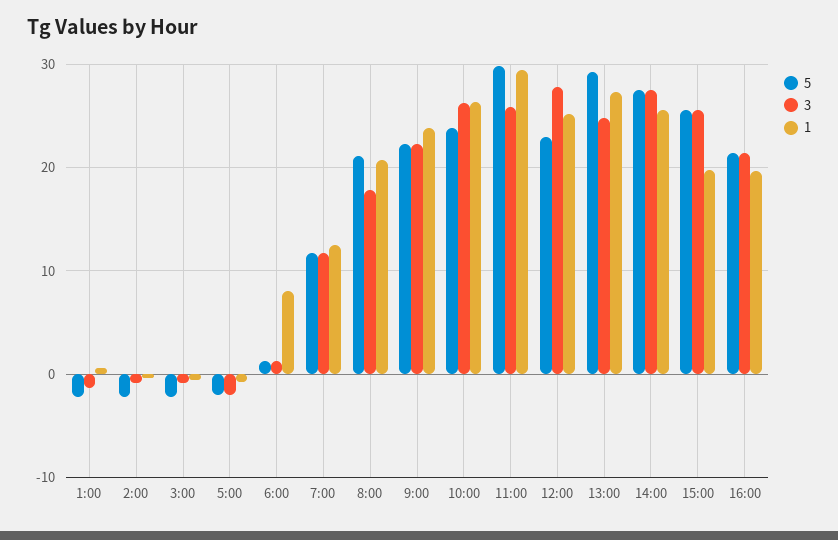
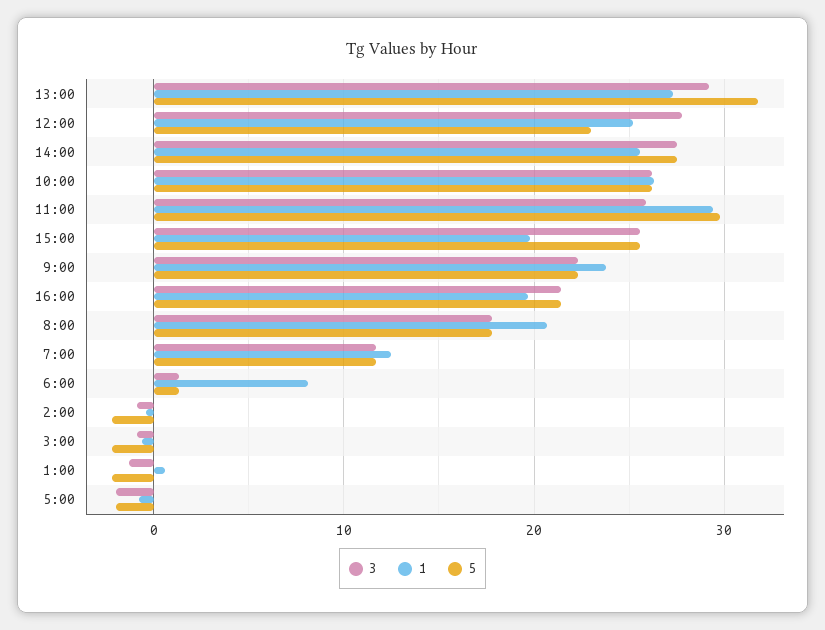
5, 8:00: 21 -> 18
5, 10:00: 24 -> 26
5, 13:00: 29 -> 32
3, 13:00: 25 -> 29

